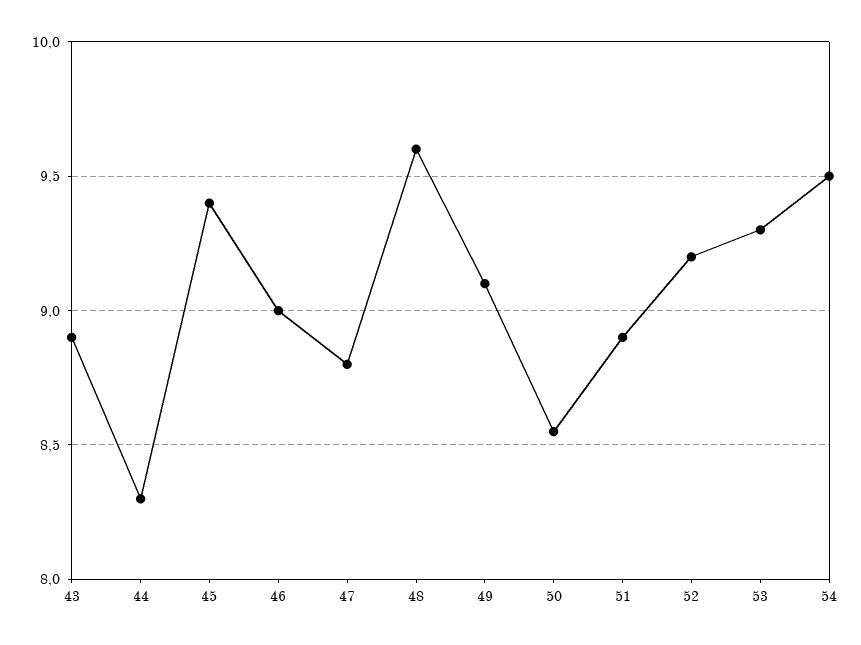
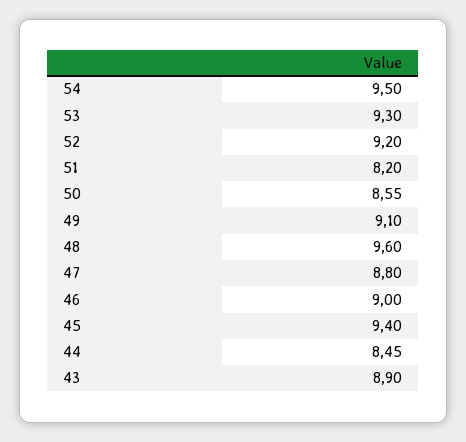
44: 8.3 -> 8.45
51: 8.9 -> 8.2

